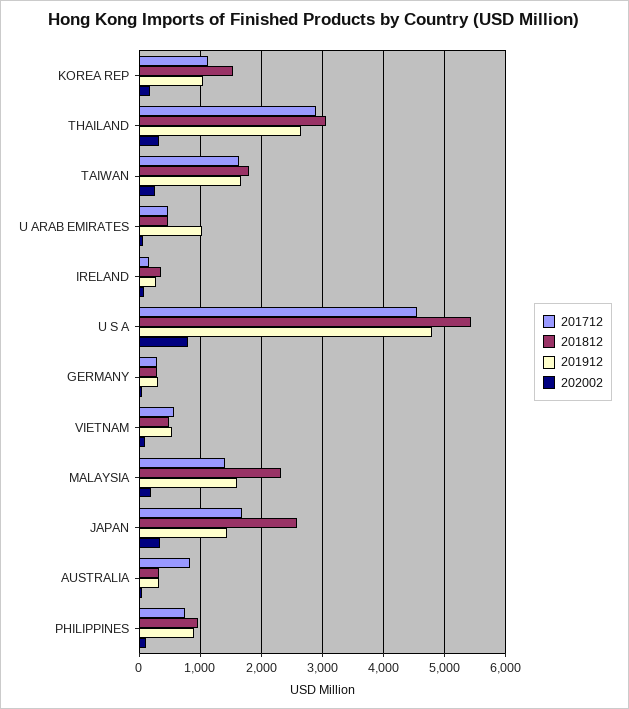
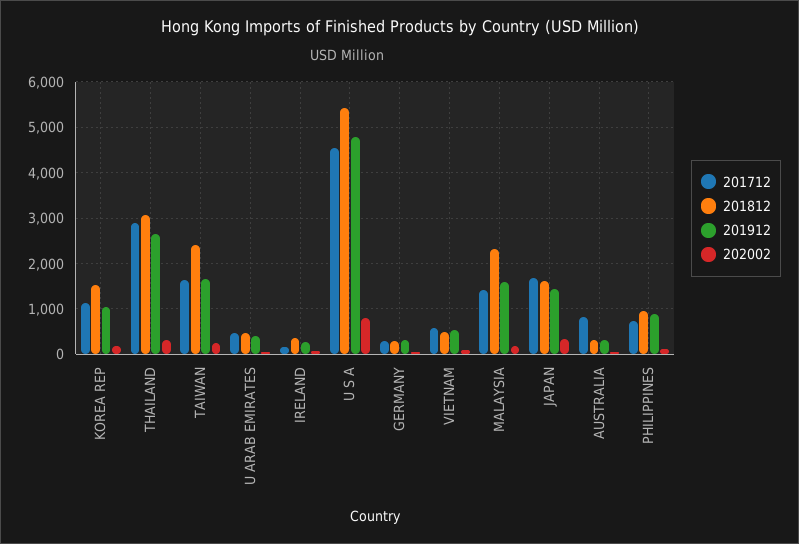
201812, TAIWAN: 1800 -> 2400
201912, U ARAB EMIRATES: 1000 -> 400
201812, JAPAN: 2600 -> 1600

